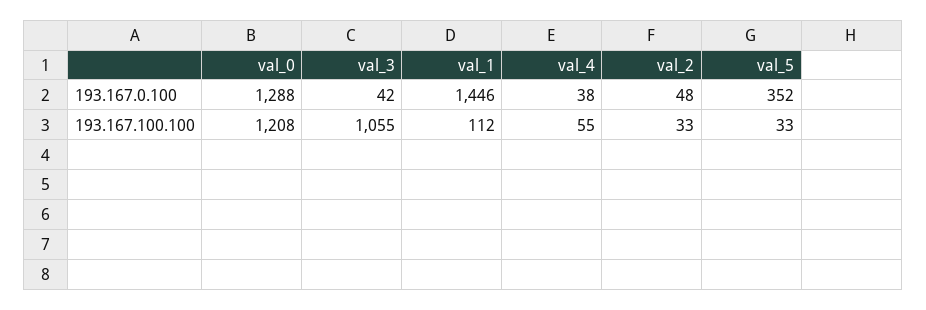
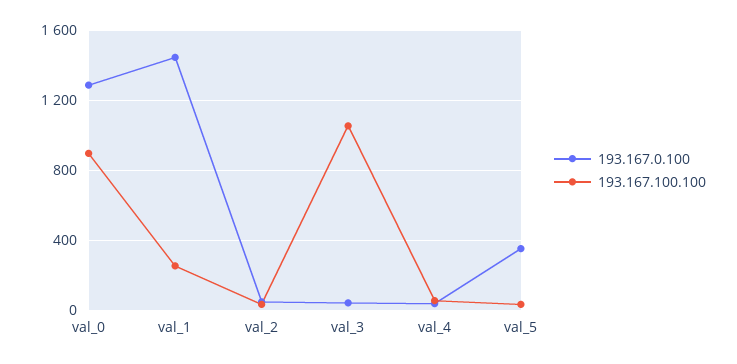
193.167.100.100, val_0: 1208 -> 900
193.167.100.100, val_1: 112 -> 250

